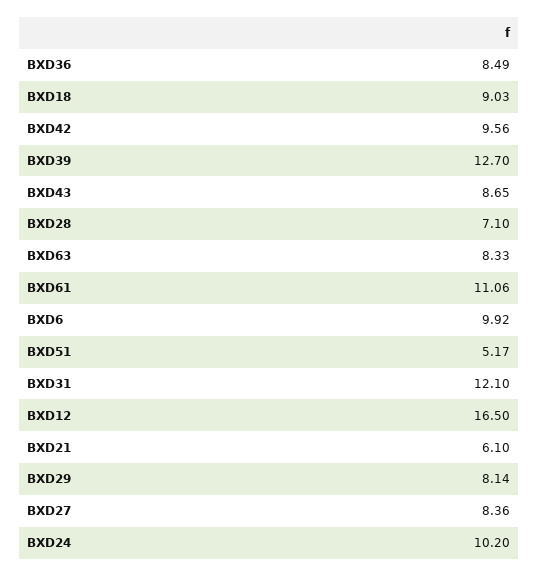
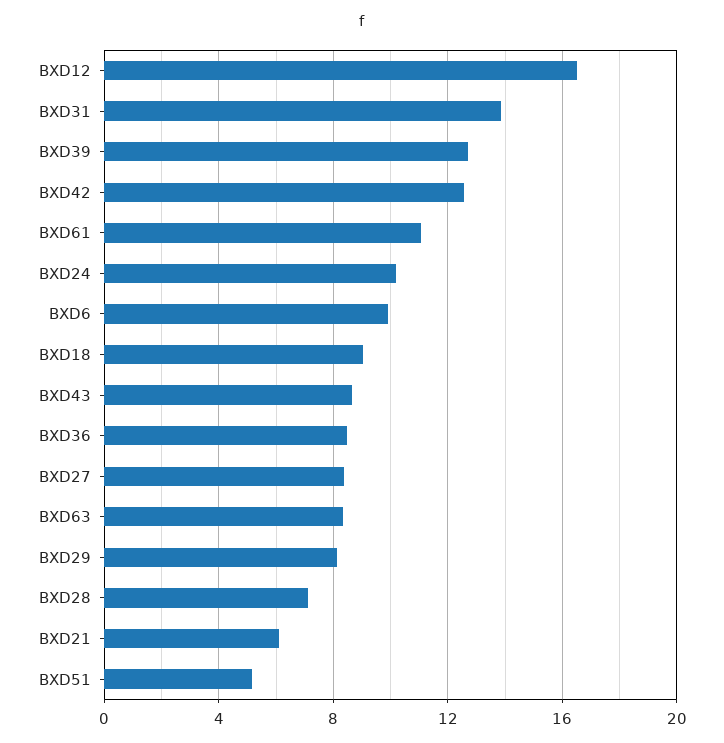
BXD42: 9.56 -> 12.5
BXD31: 12.1 -> 14

